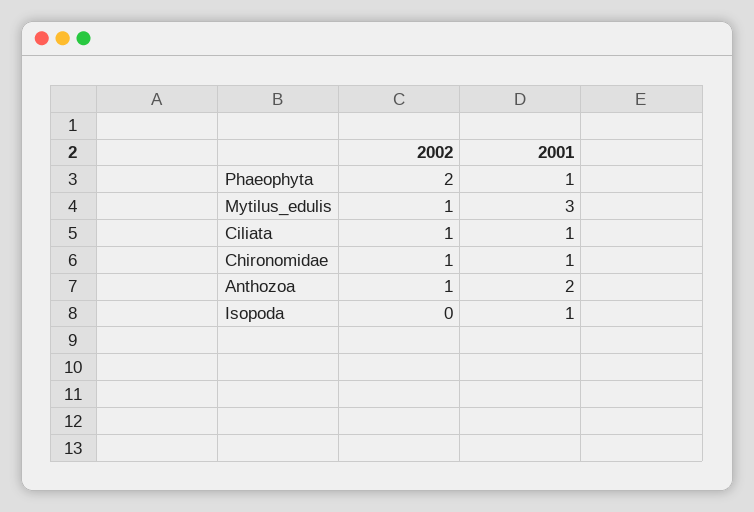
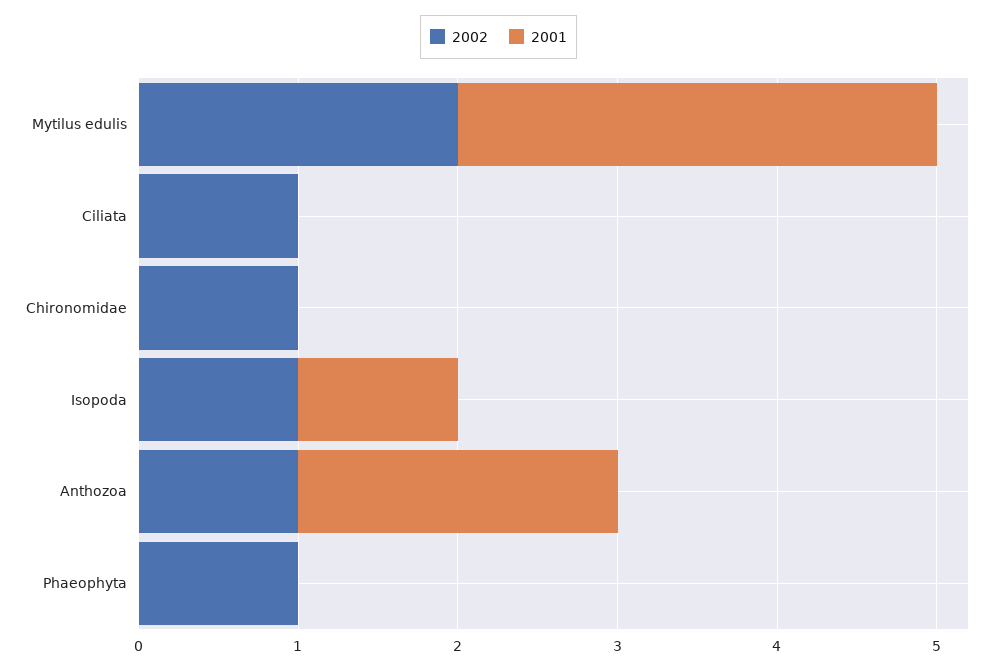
2002, Phaeophyta: 2 -> 1
2001, Phaeophyta: 1 -> 0
2002, Mytilus_edulis: 1 -> 2
2001, Ciliata: 1 -> 0
2001, Chironomidae: 1 -> 0
2002, Isopoda: 0 -> 1

